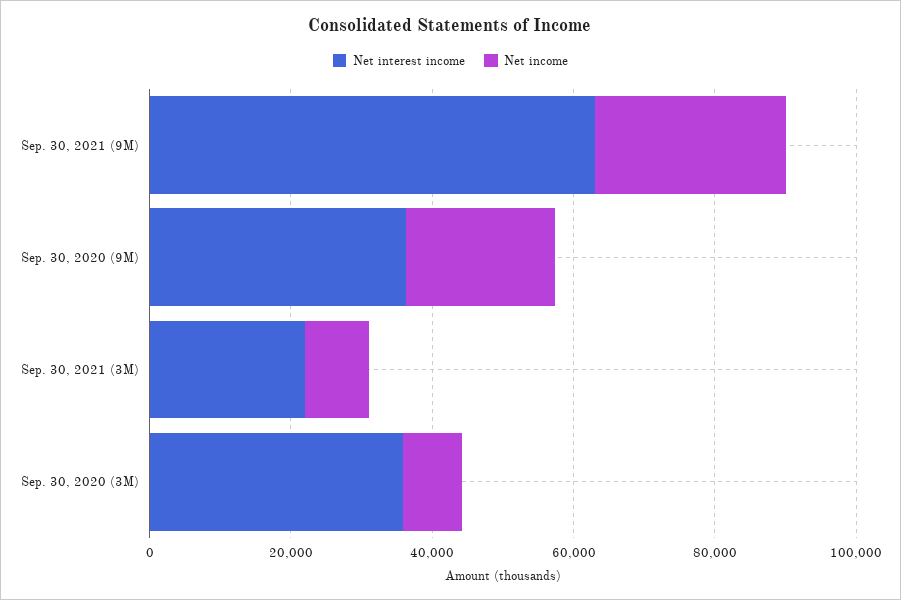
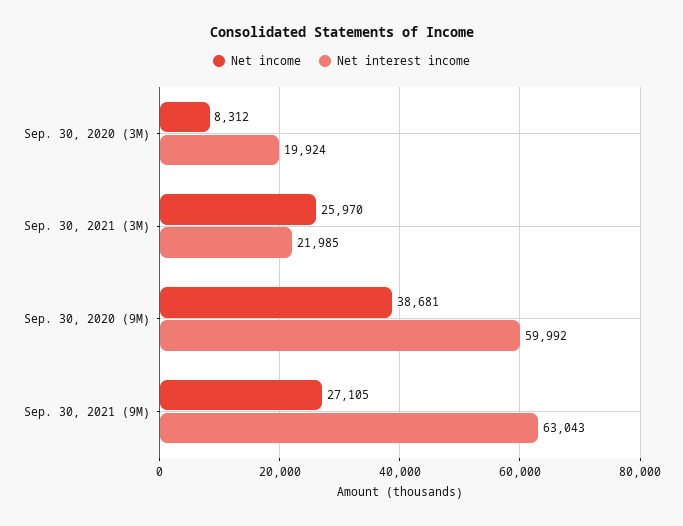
Net interest income, Sep. 30, 2020 (9M): 35000 -> 59992
Net income, Sep. 30, 2020 (9M): 20000 -> 38681
Net income, Sep. 30, 2021 (3M): 10000 -> 25970
Net interest income, Sep. 30, 2020 (3M): 35000 -> 19924

